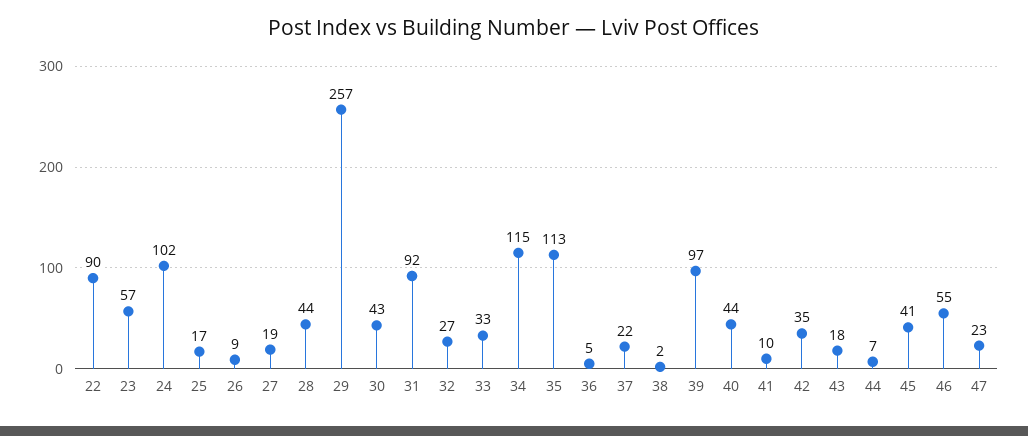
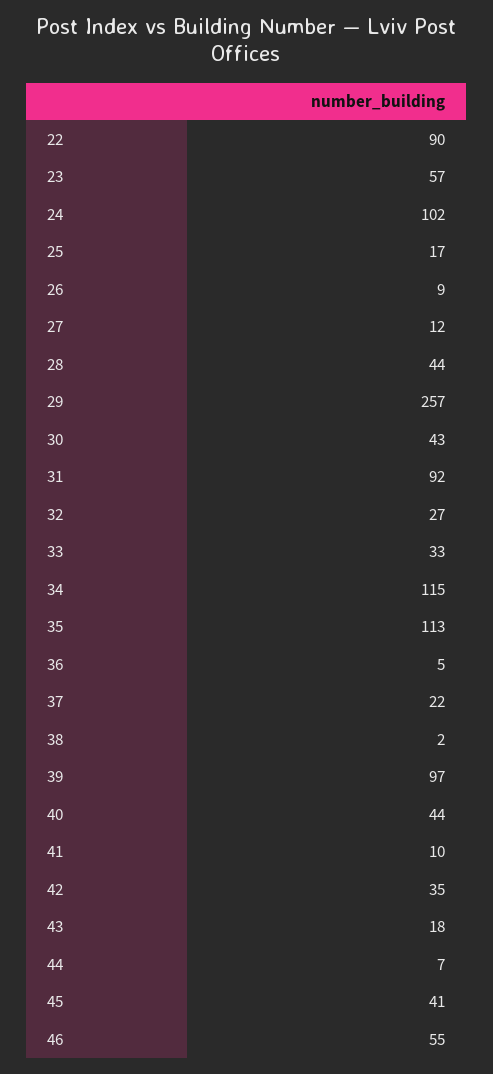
27: 19 -> 12
47: 23 -> none

